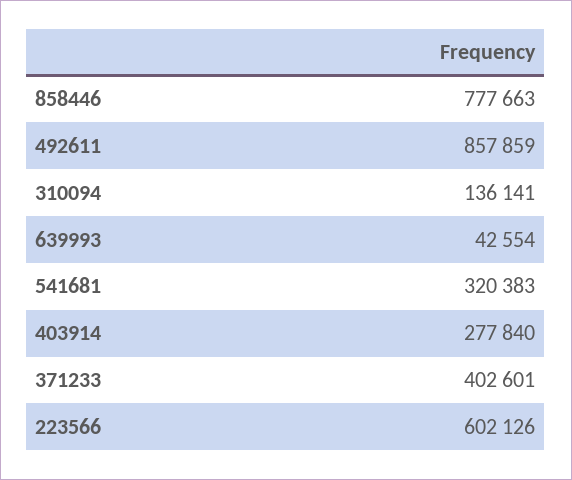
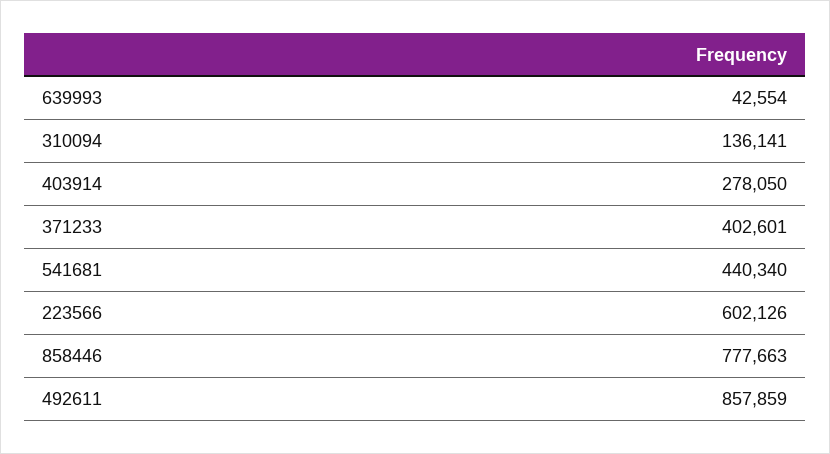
541681: 320383 -> 440340
403914: 277840 -> 278050

